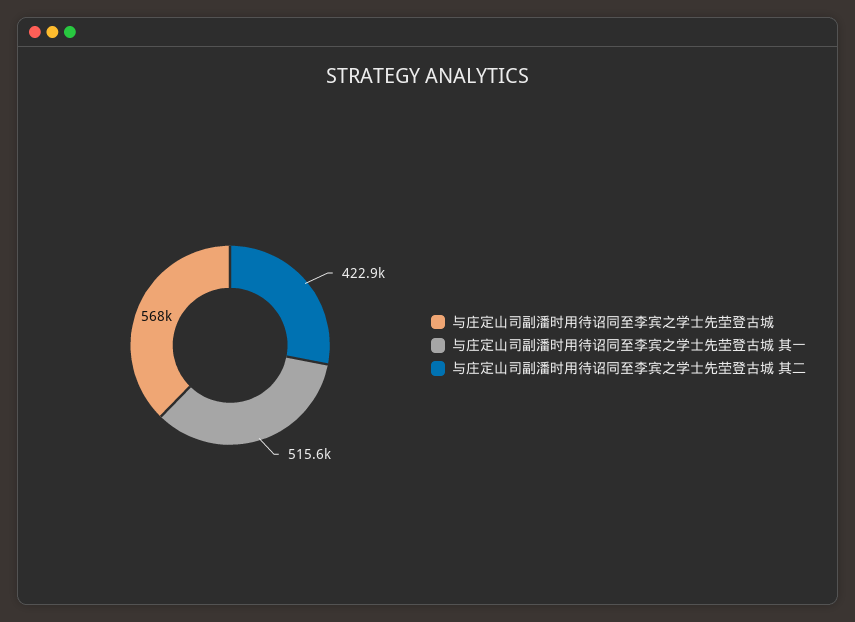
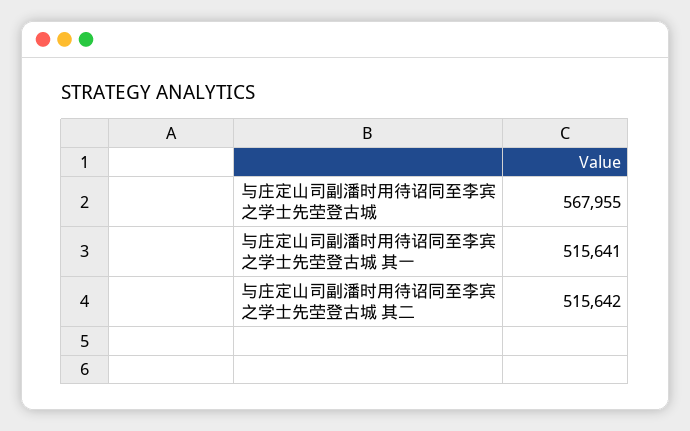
与庄定山司副潘时用待诏同至李宾之学士先茔登古城 其二: 422900 -> 515642

